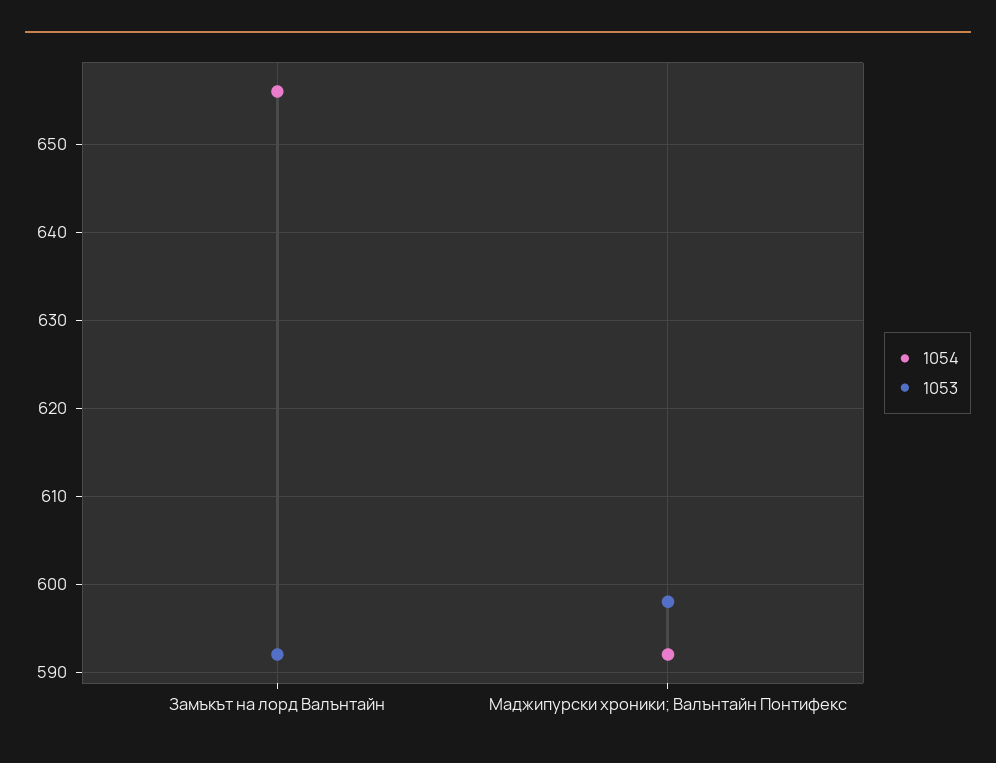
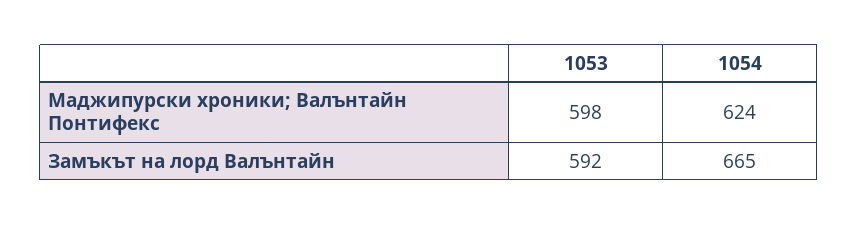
1054, Замъкът на лорд Валънтайн: 656 -> 665
1054, Маджипурски хроники; Валънтайн Понтифекс: 592 -> 624

